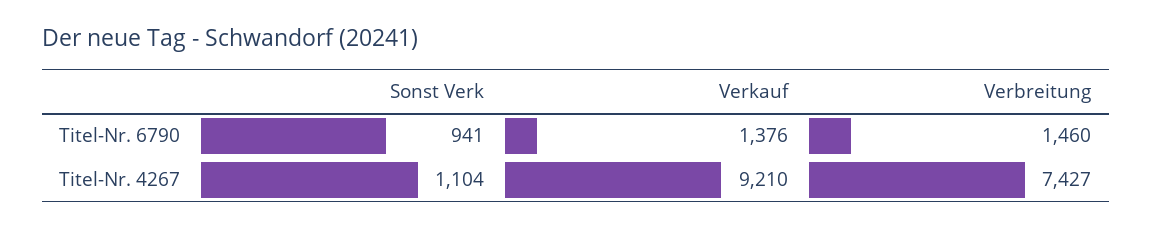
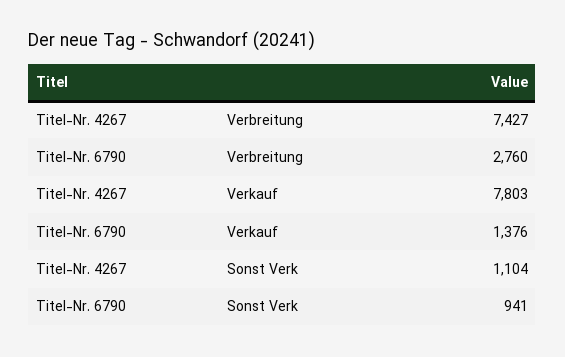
Verbreitung, Titel-Nr. 6790: 1460 -> 2760
Verkauf, Titel-Nr. 4267: 9210 -> 7803

